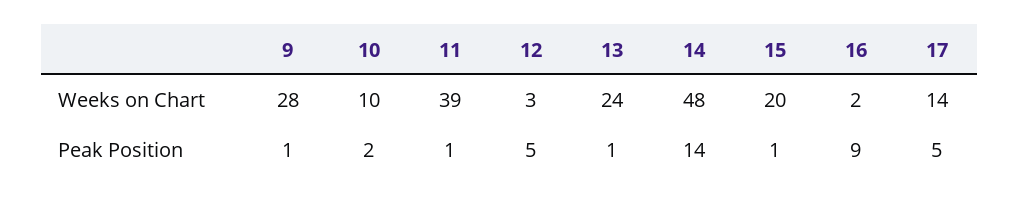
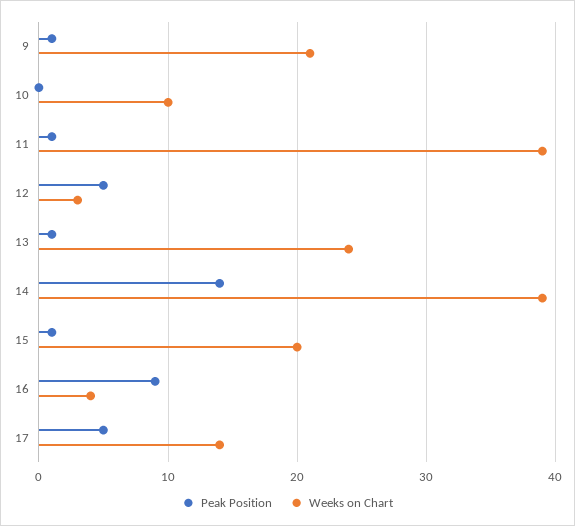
Weeks on Chart, 9: 28 -> 21
Weeks on Chart, 14: 48 -> 39
Weeks on Chart, 16: 2 -> 4
Peak Position, 10: 2 -> 0

